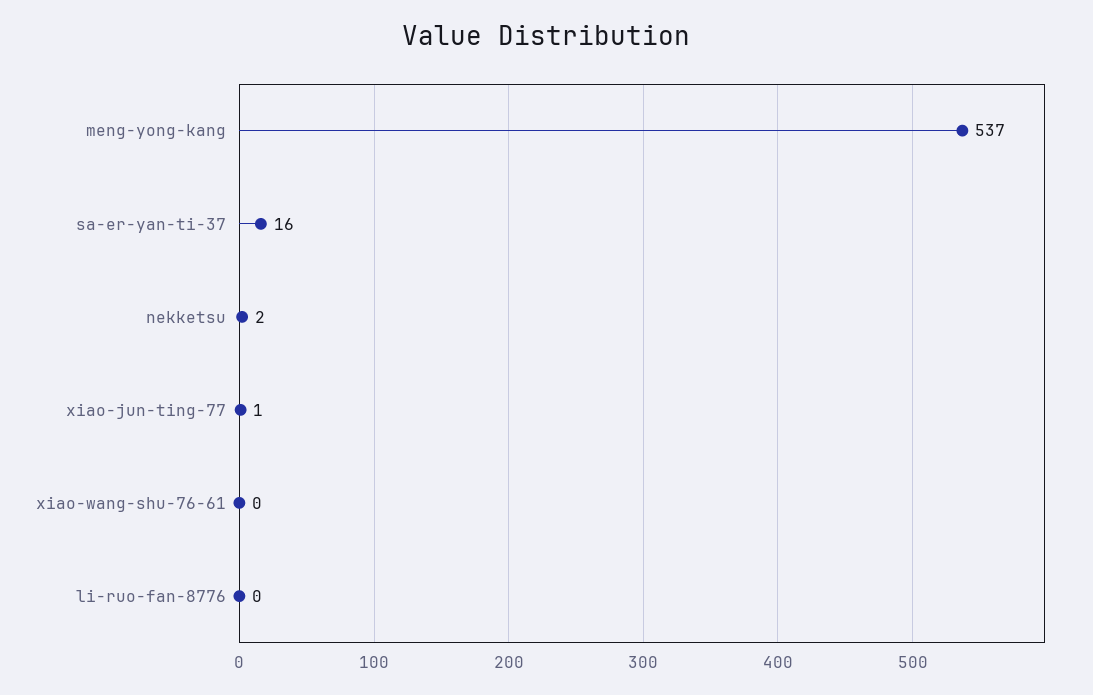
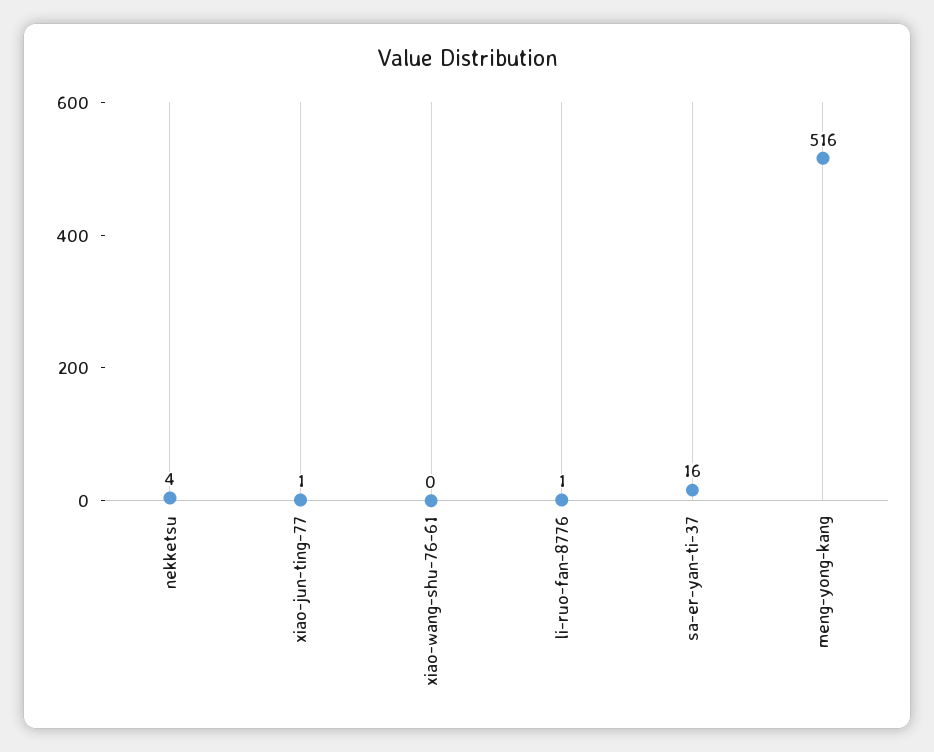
meng-yong-kang: 537 -> 516
nekketsu: 2 -> 4
li-ruo-fan-8776: 0 -> 1

